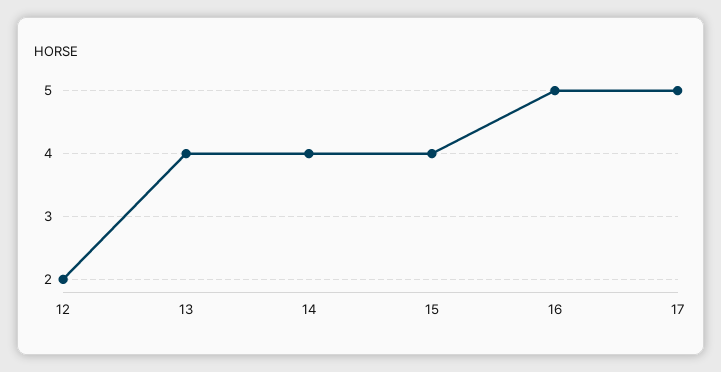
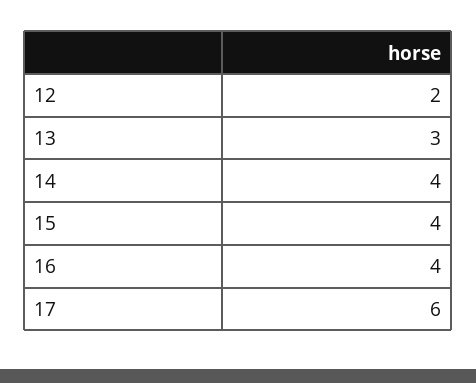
13: 4 -> 3
16: 5 -> 4
17: 5 -> 6

